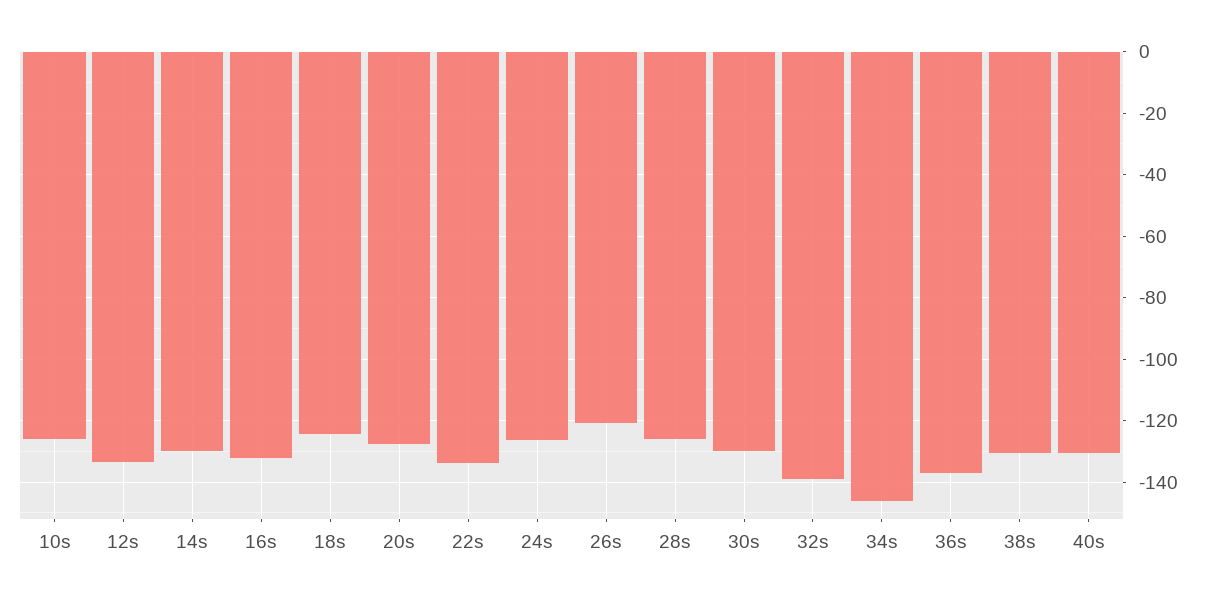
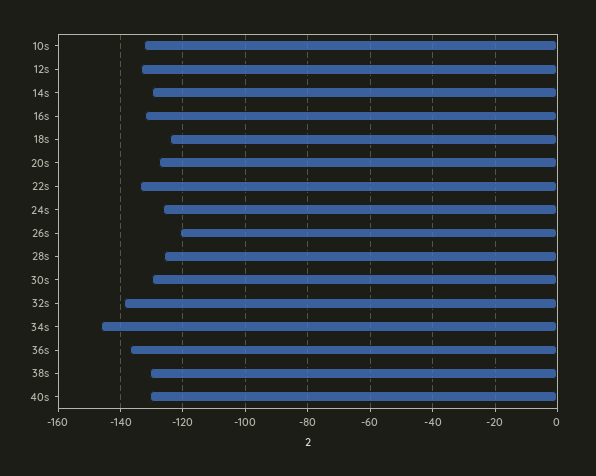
10s: -126 -> -132

